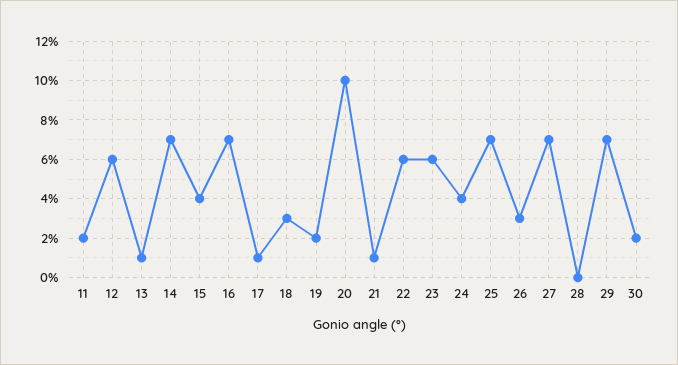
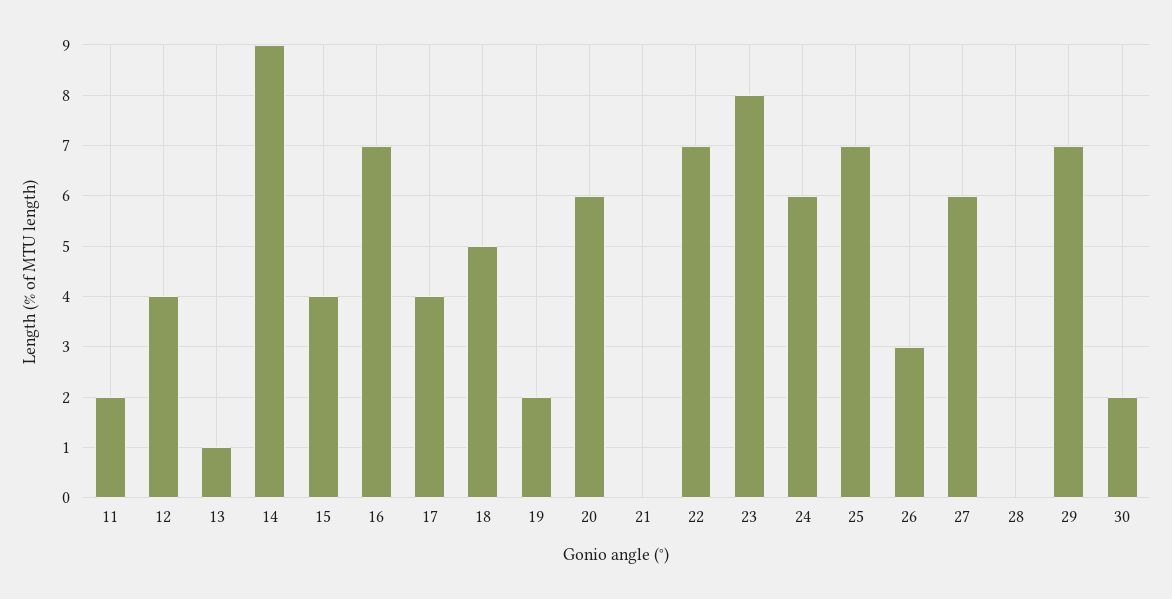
12: 6 -> 4
14: 7 -> 9
17: 1 -> 4
18: 3 -> 5
20: 10 -> 6
21: 1 -> 0
22: 6 -> 7
23: 6 -> 8
24: 4 -> 6
27: 7 -> 6

